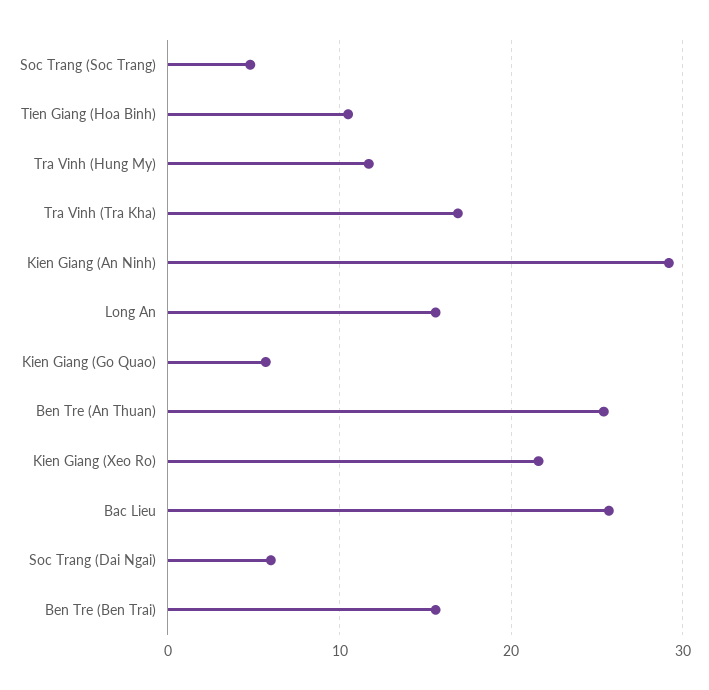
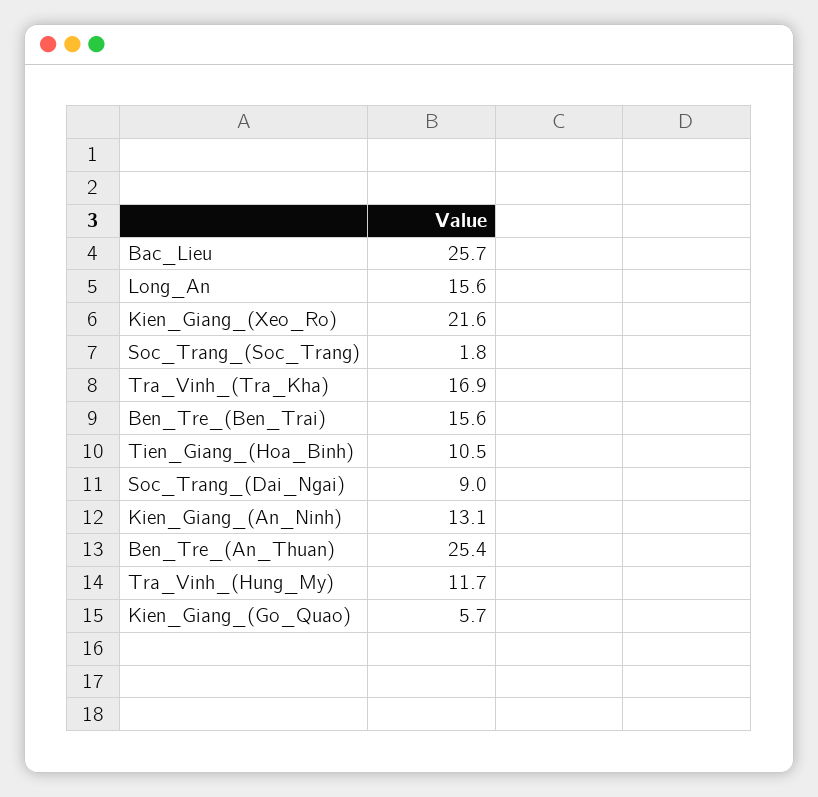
Soc Trang (Soc Trang): 5 -> 1.8
Kien Giang (An Ninh): 29 -> 13.1
Soc Trang (Dai Ngai): 6 -> 9

